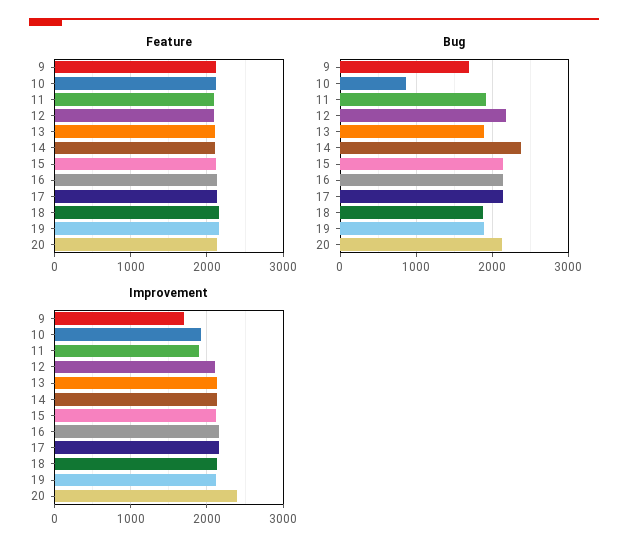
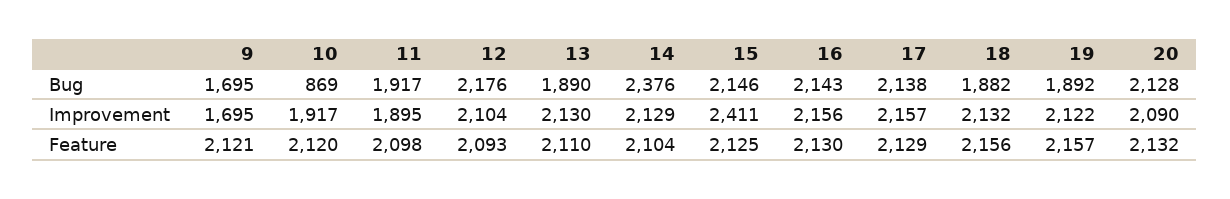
Improvement, 15: 2100 -> 2411
Improvement, 20: 2400 -> 2090

